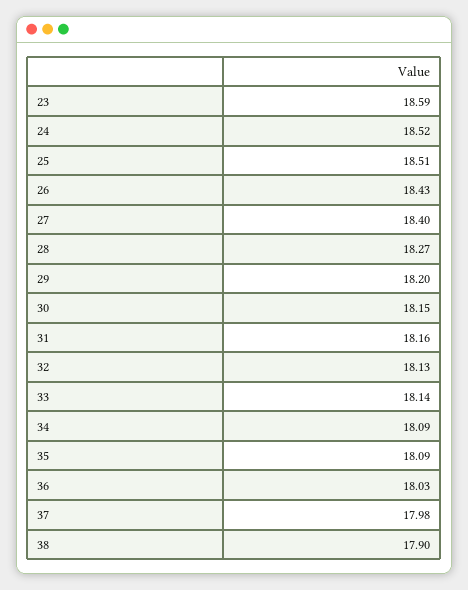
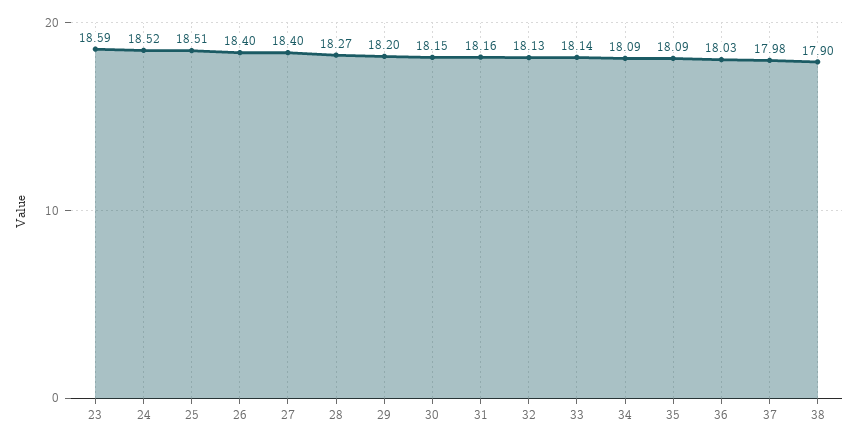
26: 18.43 -> 18.4

